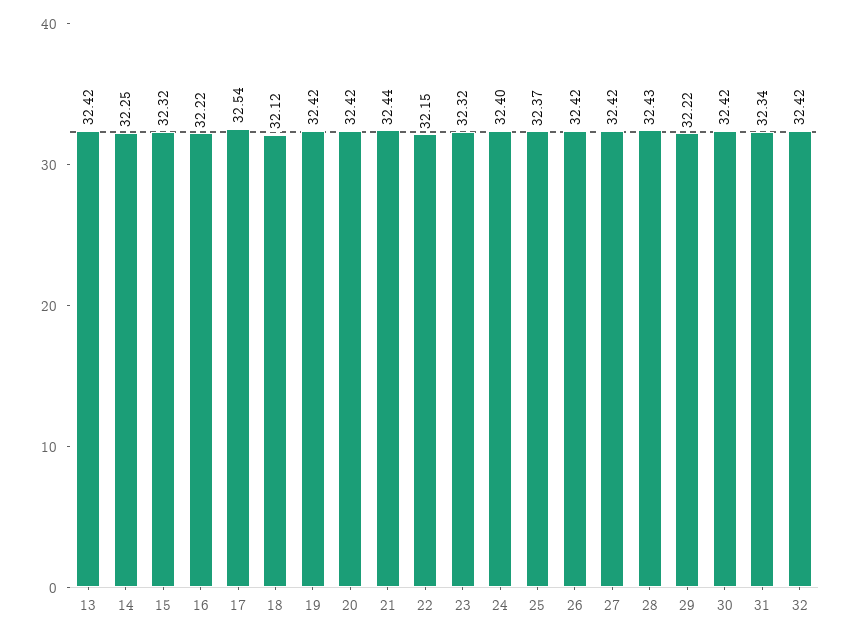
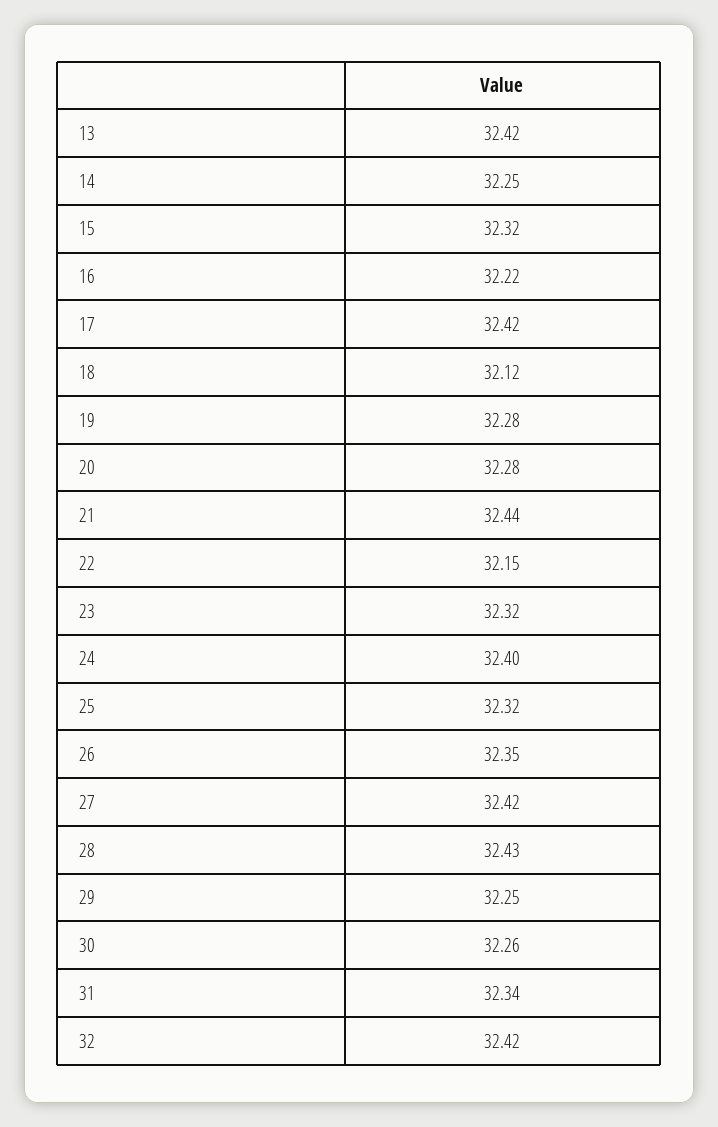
17: 32.54 -> 32.42
19: 32.42 -> 32.28
20: 32.42 -> 32.28
25: 32.37 -> 32.32
26: 32.42 -> 32.35
29: 32.22 -> 32.25
30: 32.42 -> 32.26

